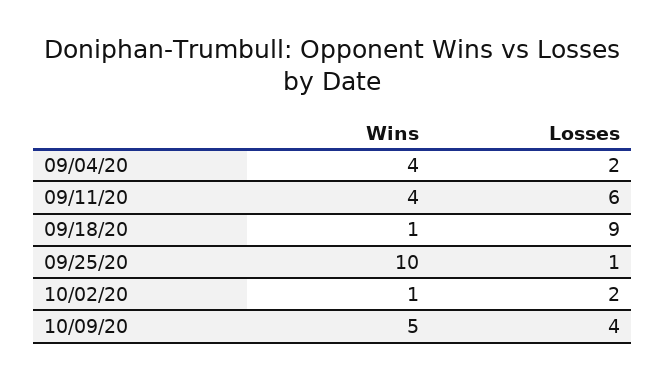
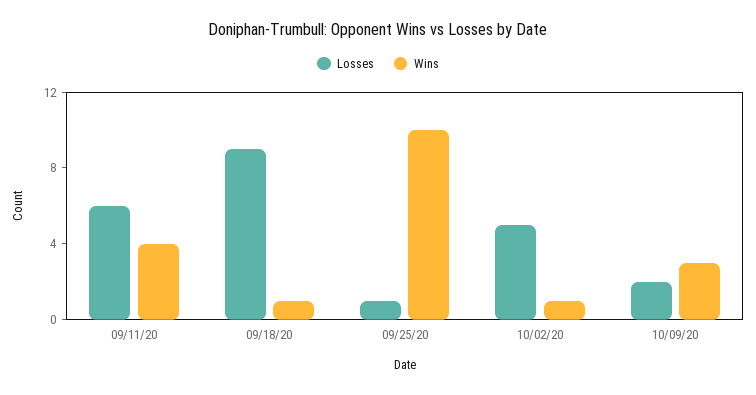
Wins, 09/04/20: 4 -> none
Losses, 09/04/20: 2 -> none
Losses, 10/02/20: 2 -> 5
Wins, 10/09/20: 5 -> 3
Losses, 10/09/20: 4 -> 2

